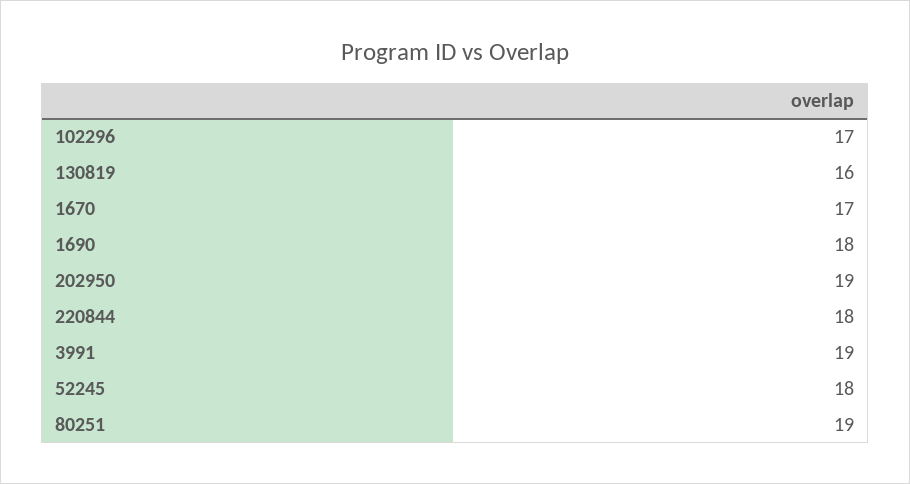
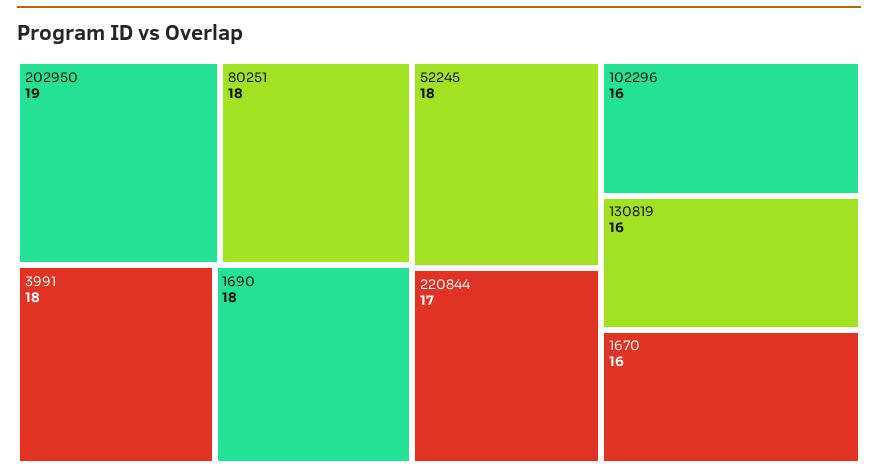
102296: 17 -> 16
1670: 17 -> 16
220844: 18 -> 17
3991: 19 -> 18
80251: 19 -> 18

